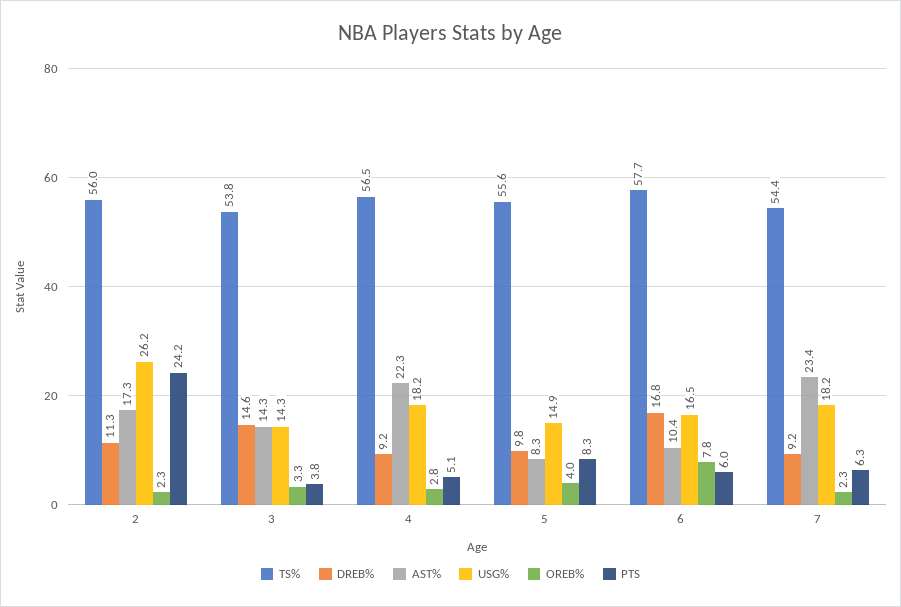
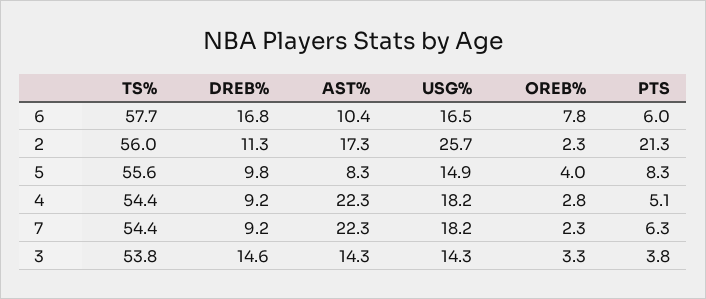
USG%, 2: 26.2 -> 25.7
PTS, 2: 24.2 -> 21.3
TS%, 4: 56.5 -> 54.4
AST%, 7: 23.4 -> 22.3

